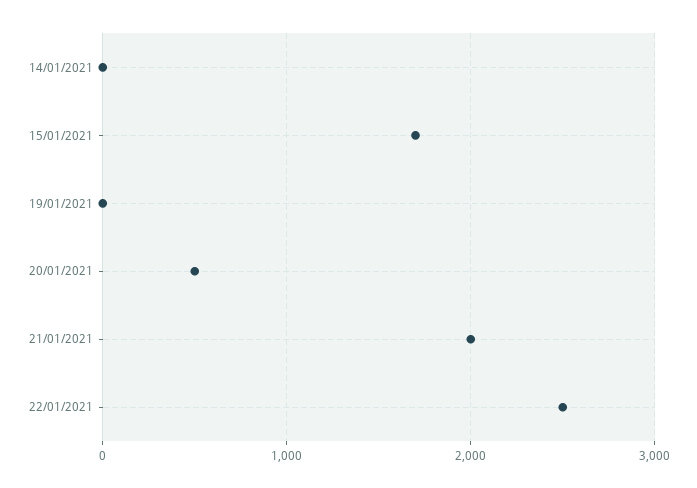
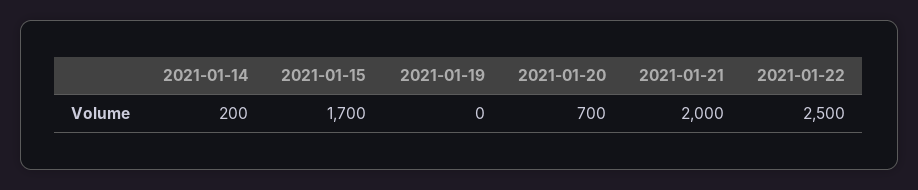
14/01/2021: 0 -> 200
20/01/2021: 500 -> 700

